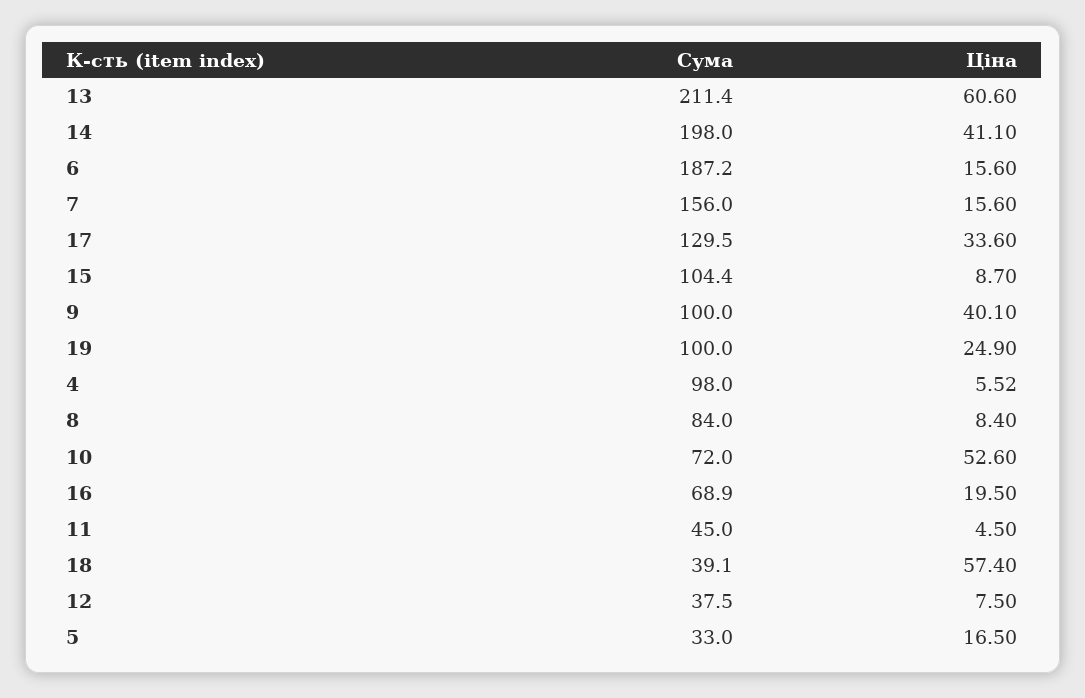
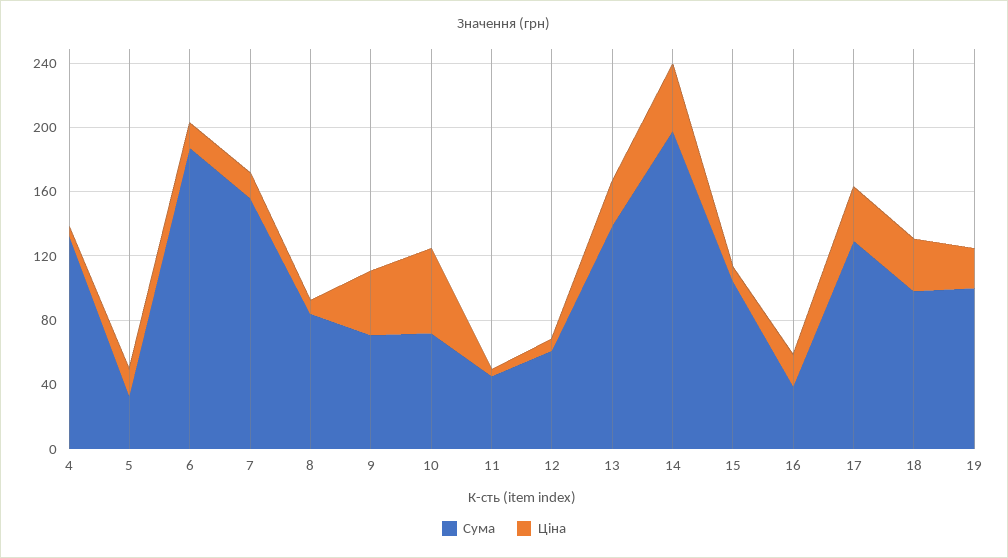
Сума, 13: 211.4 -> 140
Ціна, 13: 60.6 -> 30
Сума, 9: 100 -> 70
Сума, 4: 98 -> 130
Сума, 16: 68.9 -> 40
Сума, 18: 39.1 -> 100
Ціна, 18: 57.4 -> 30
Сума, 12: 37.5 -> 60

